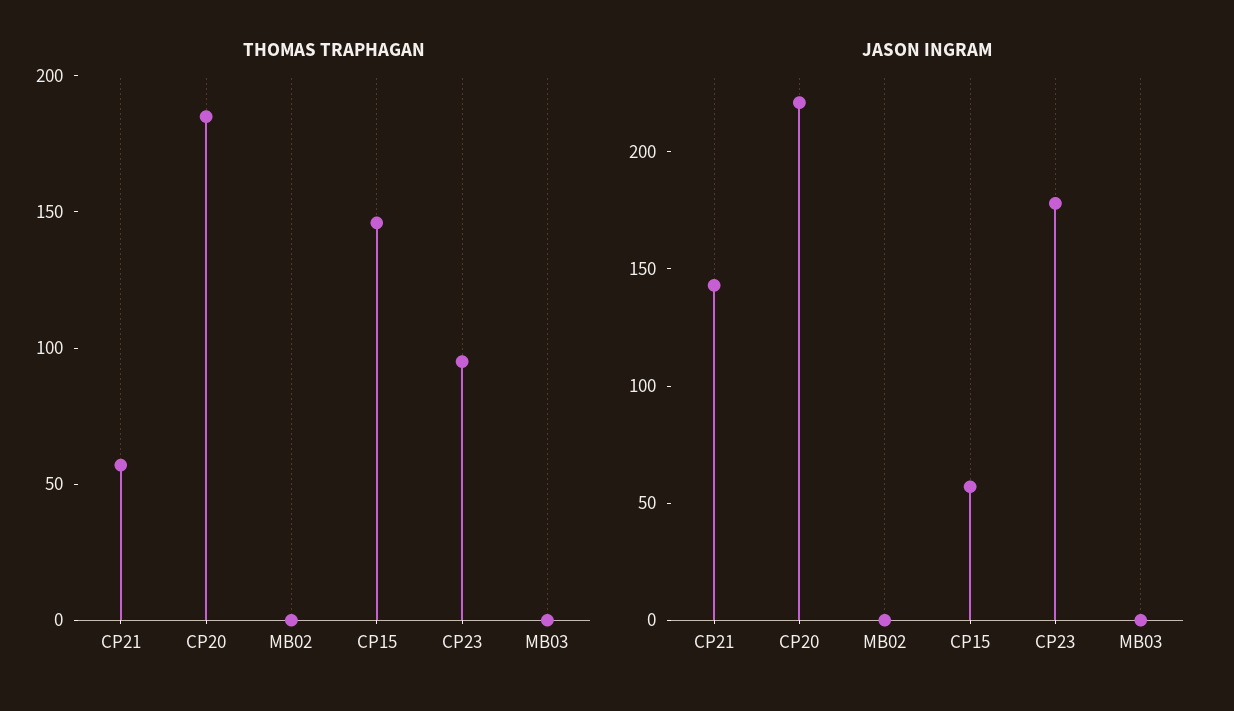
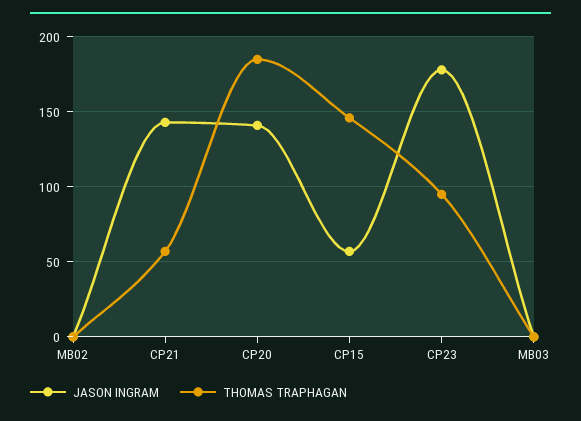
JASON INGRAM, CP20: 220 -> 140

